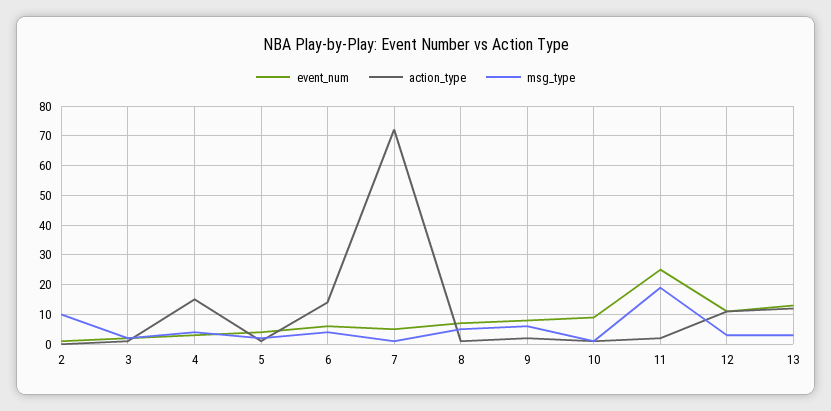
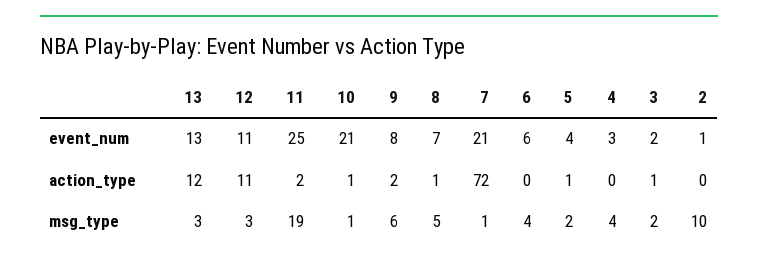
action_type, 4: 15 -> 0
action_type, 6: 15 -> 0
event_num, 7: 5 -> 21
event_num, 10: 10 -> 21

